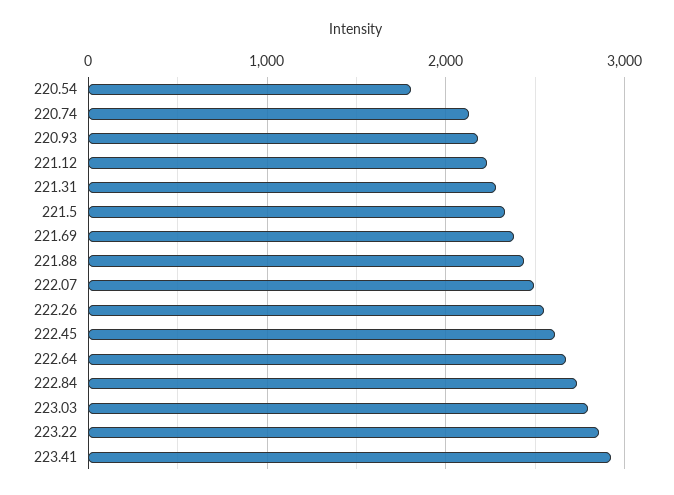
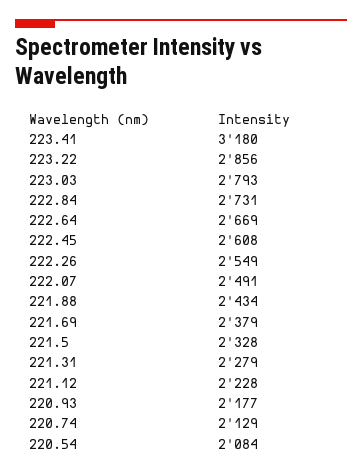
220.54: 1800 -> 2084
223.41: 2900 -> 3180

